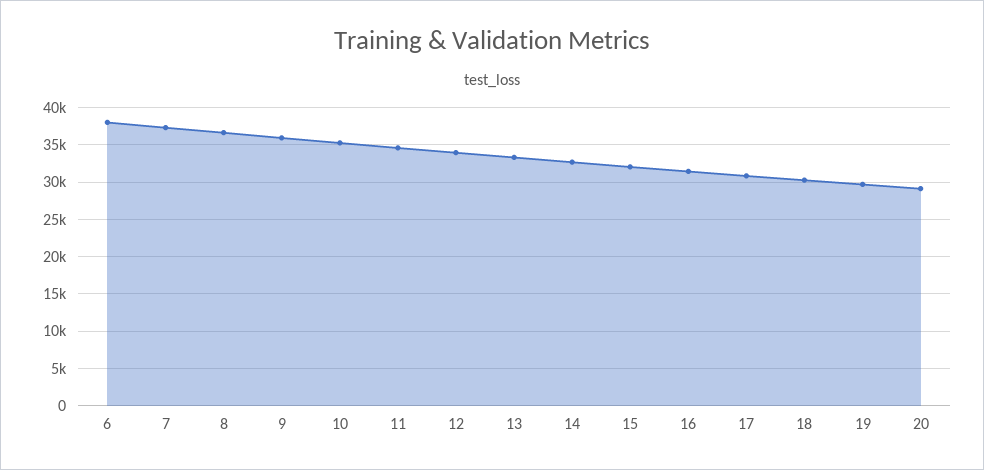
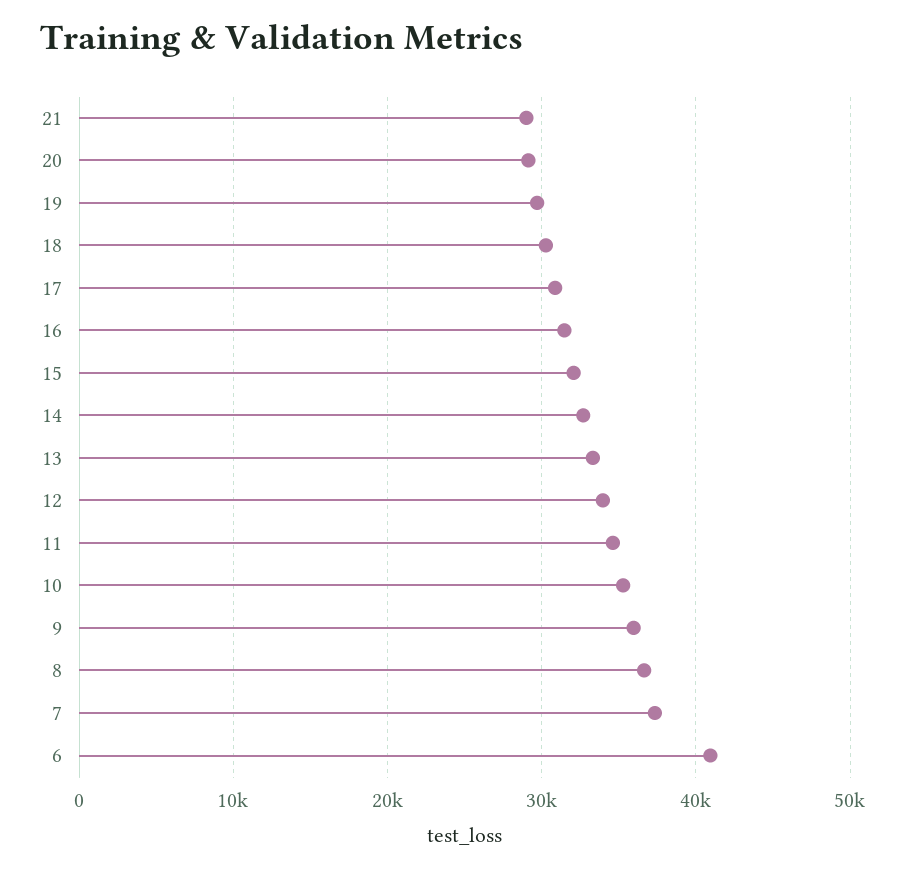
6: 38000 -> 41000
21: none -> 29000

